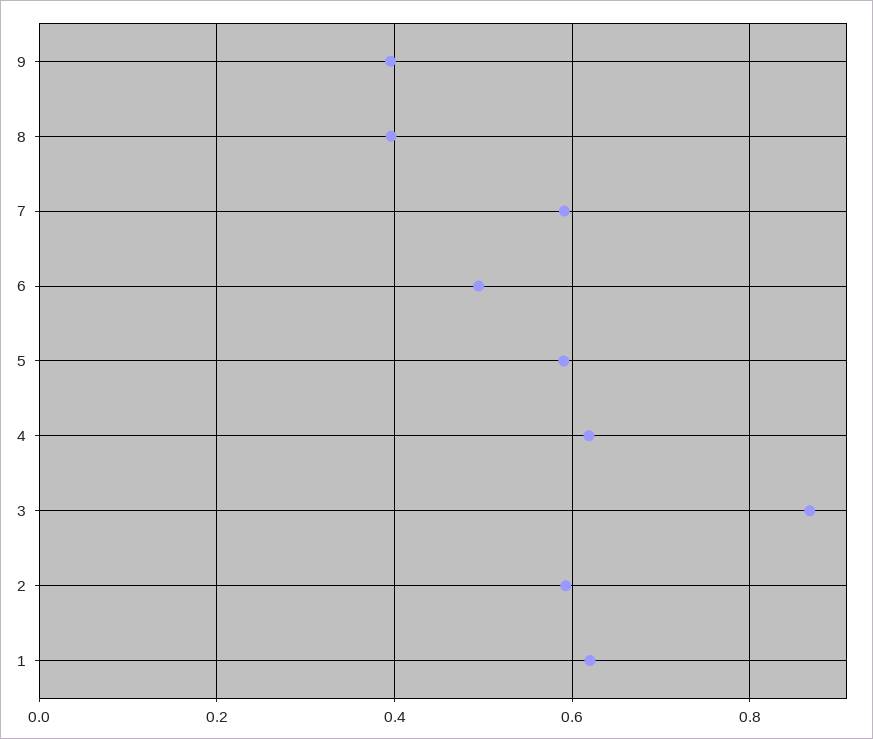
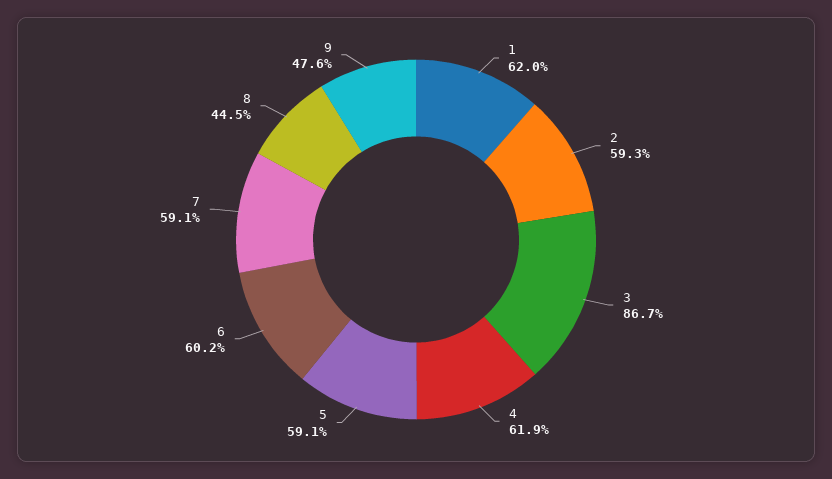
9: 0.4 -> 0.476
8: 0.4 -> 0.445
6: 0.5 -> 0.602

